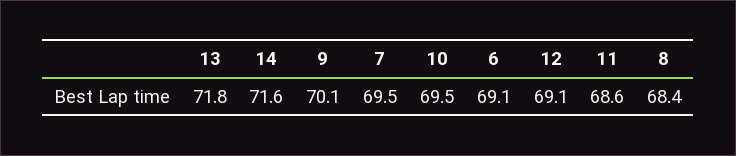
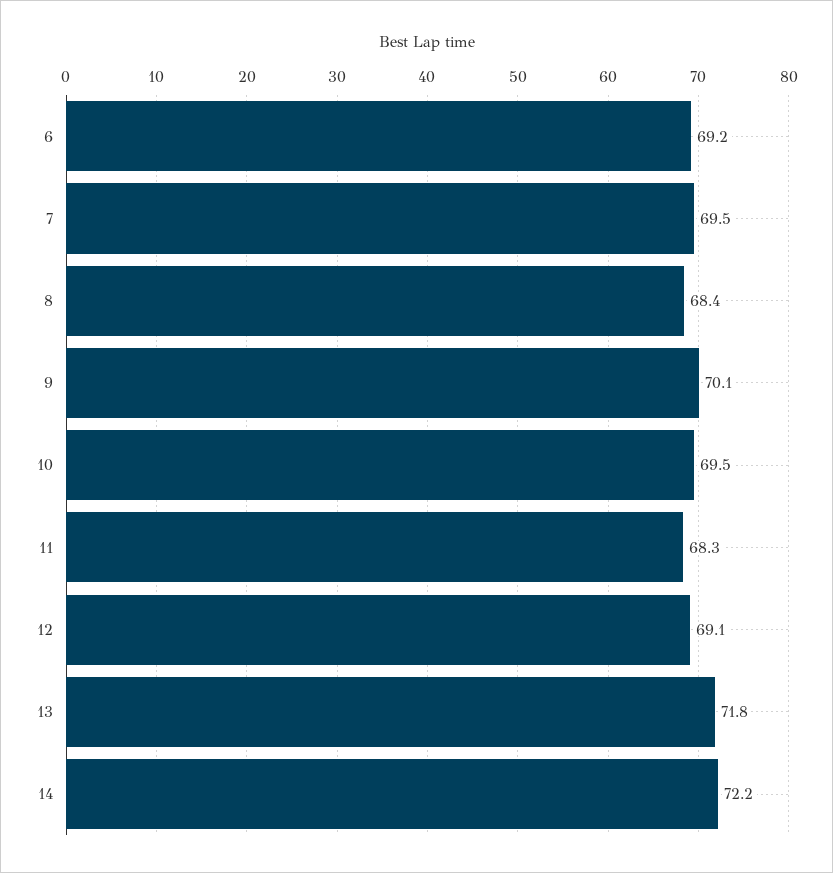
14: 71.6 -> 72.2
6: 69.1 -> 69.2
11: 68.6 -> 68.3

